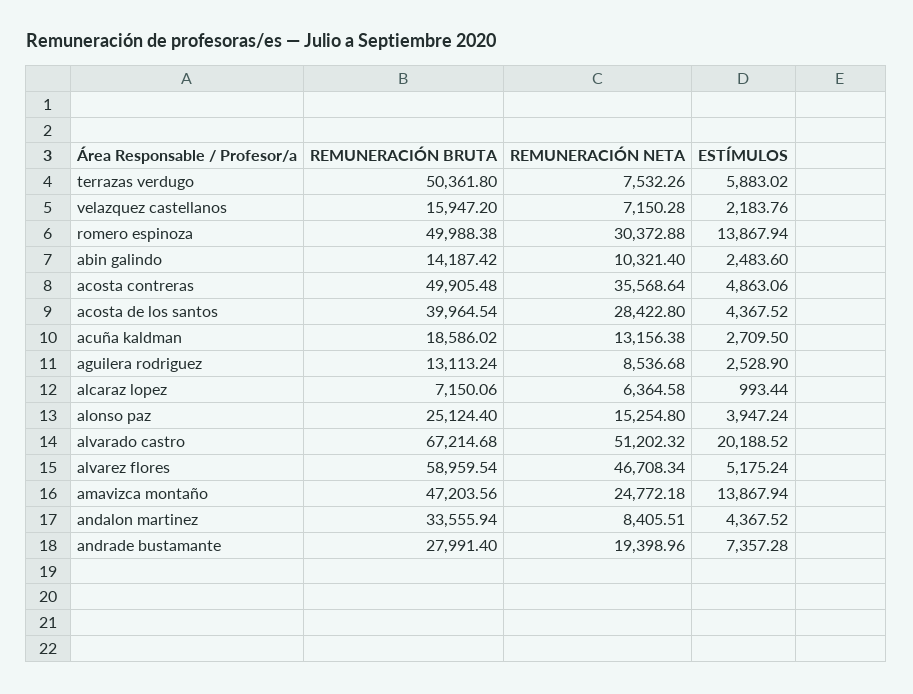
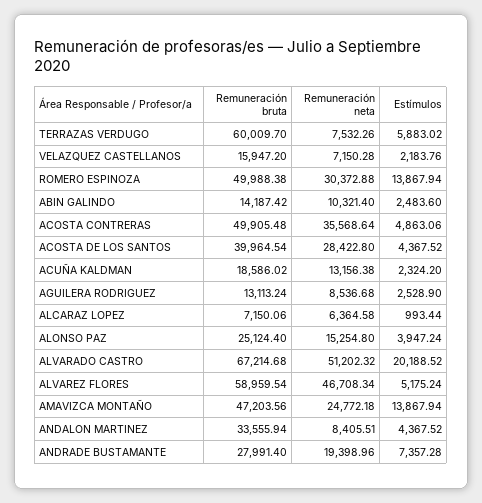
REMUNERACIÓN BRUTA, terrazas verdugo: 50361.8 -> 60009.7
ESTÍMULOS, acuña kaldman: 2709.5 -> 2324.2

